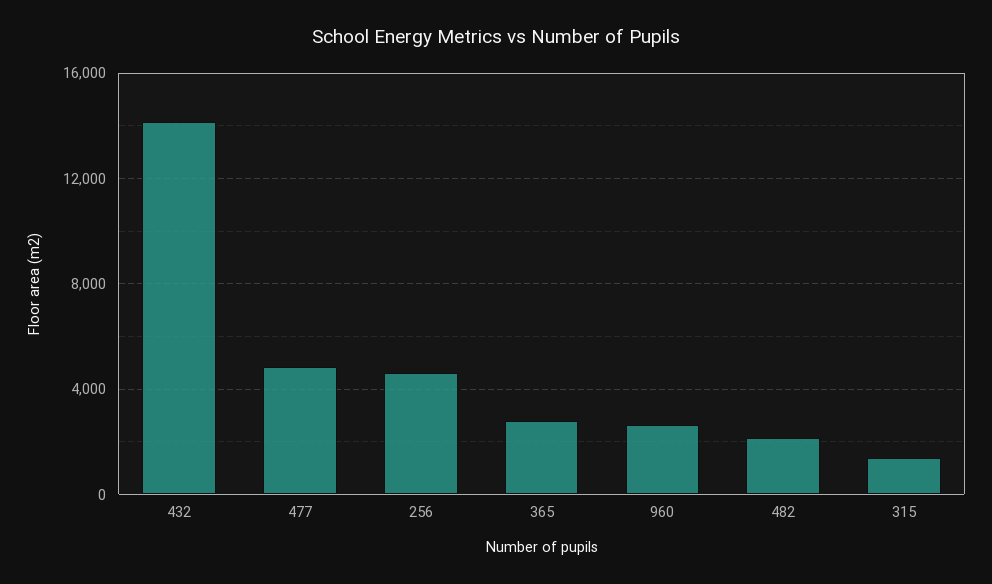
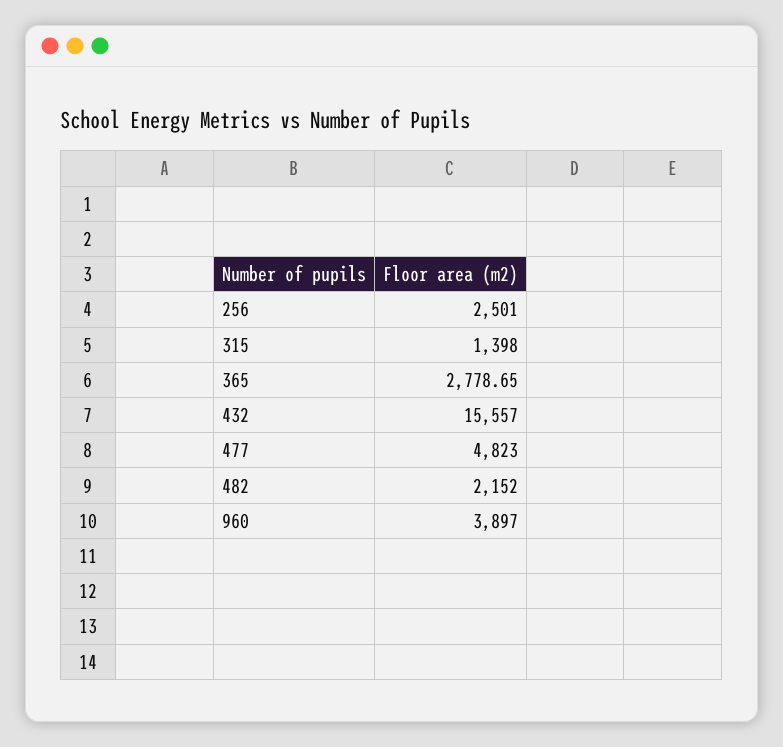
432: 14000 -> 15557
256: 4500 -> 2501
960: 2500 -> 3897

